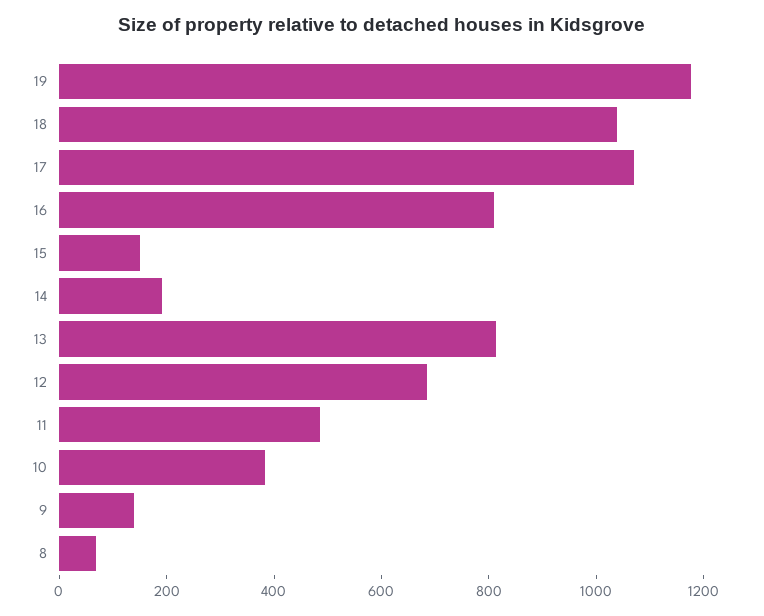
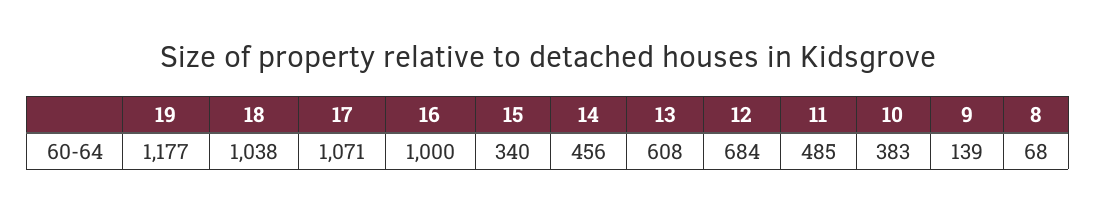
16: 800 -> 1000
15: 150 -> 340
14: 200 -> 456
13: 800 -> 608

